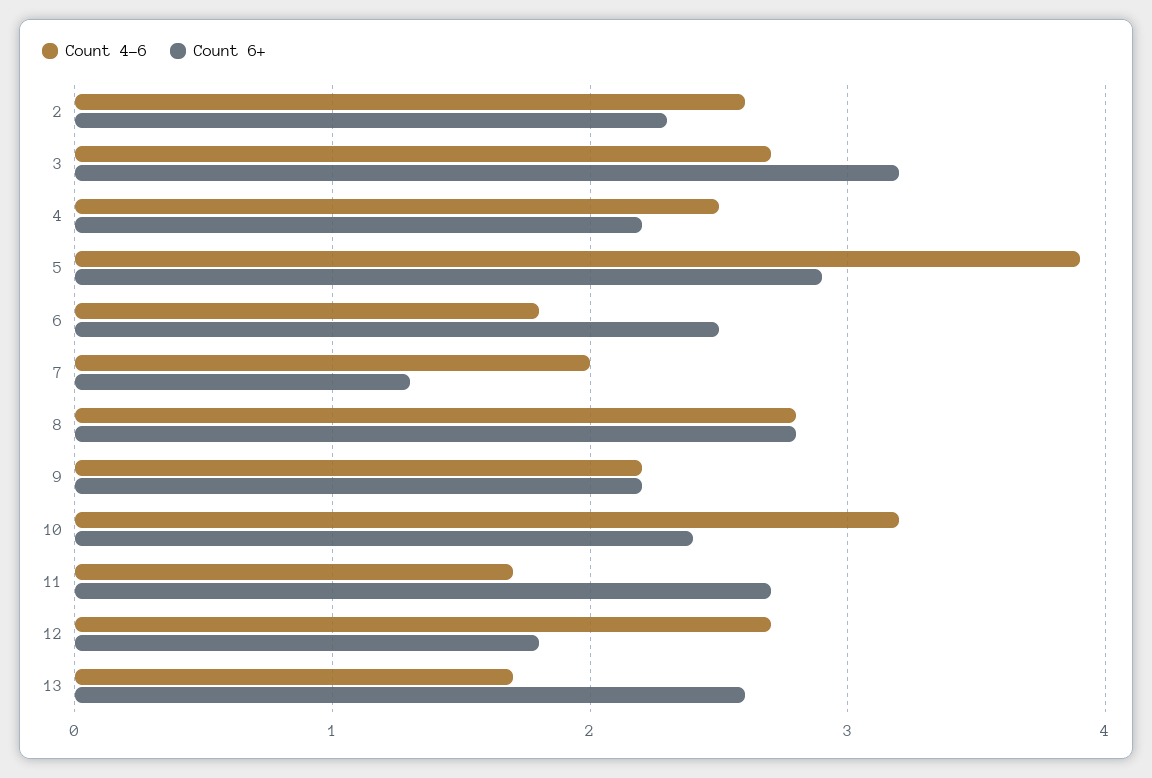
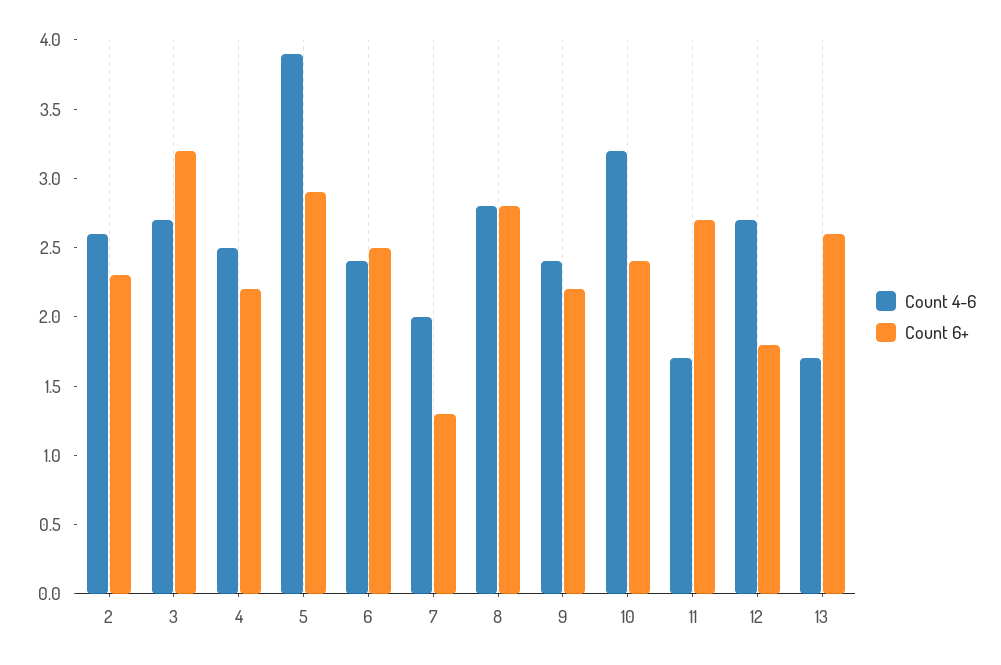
Count 4-6, 6: 1.8 -> 2.4
Count 4-6, 9: 2.2 -> 2.4

